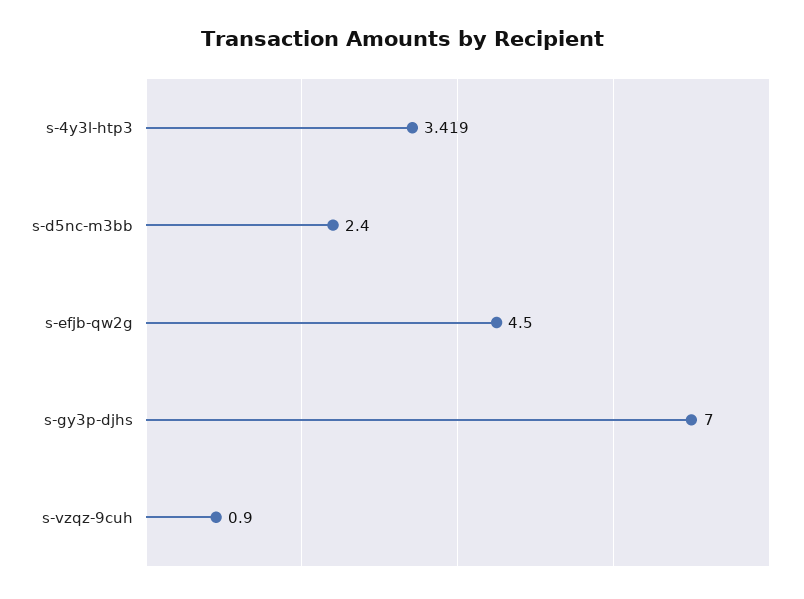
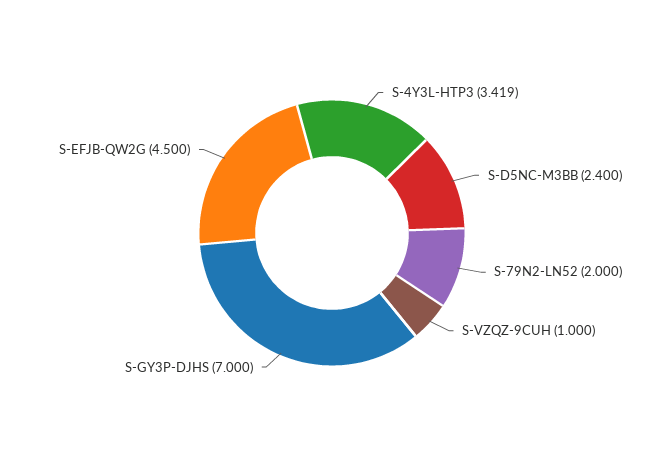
s-vzqz-9cuh: 0.9 -> 1
S-79N2-LN52: none -> 2

